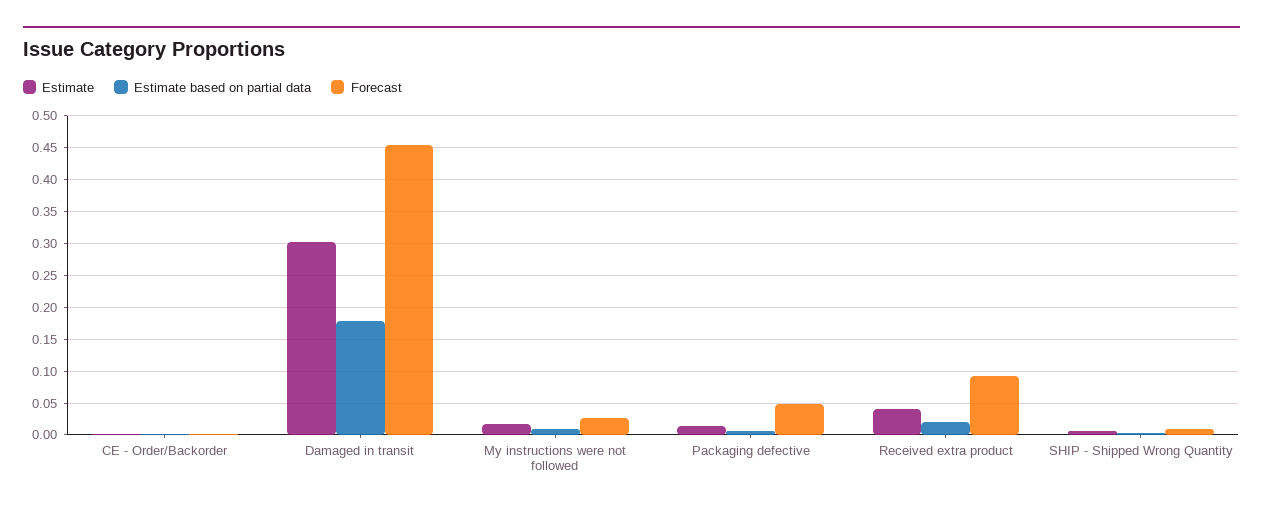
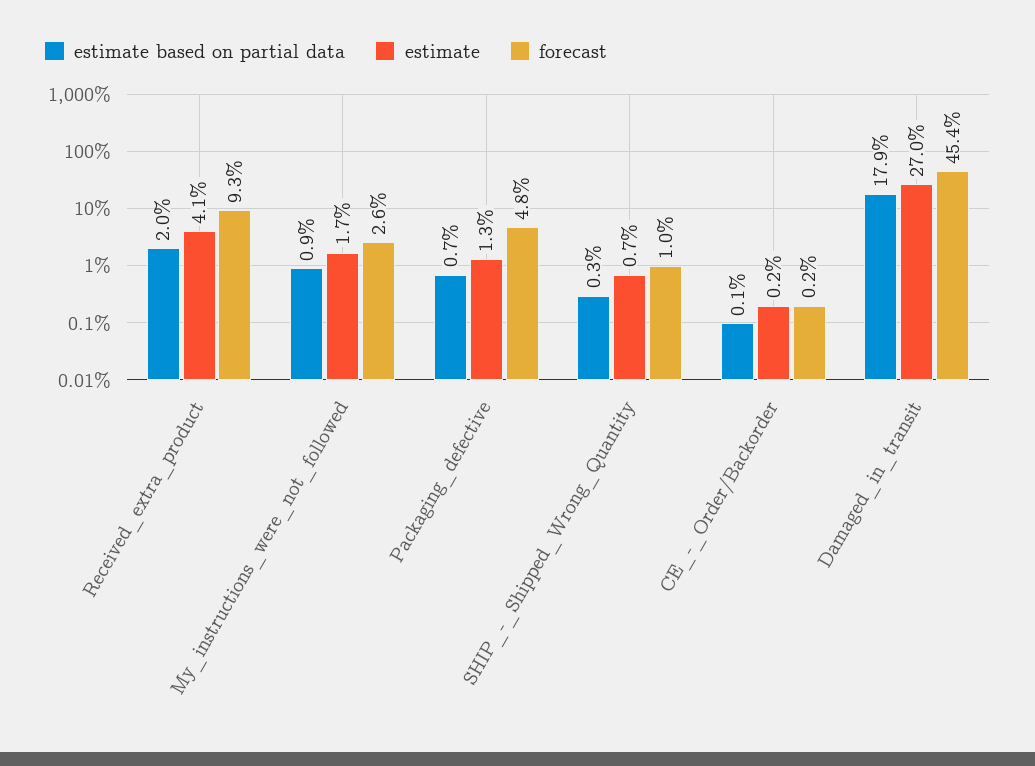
Estimate, Damaged in transit: 0.3 -> 0.27

